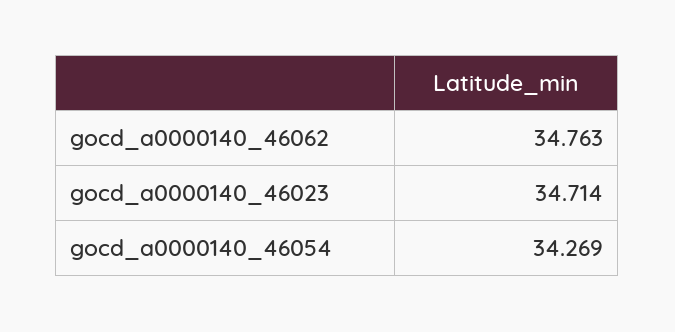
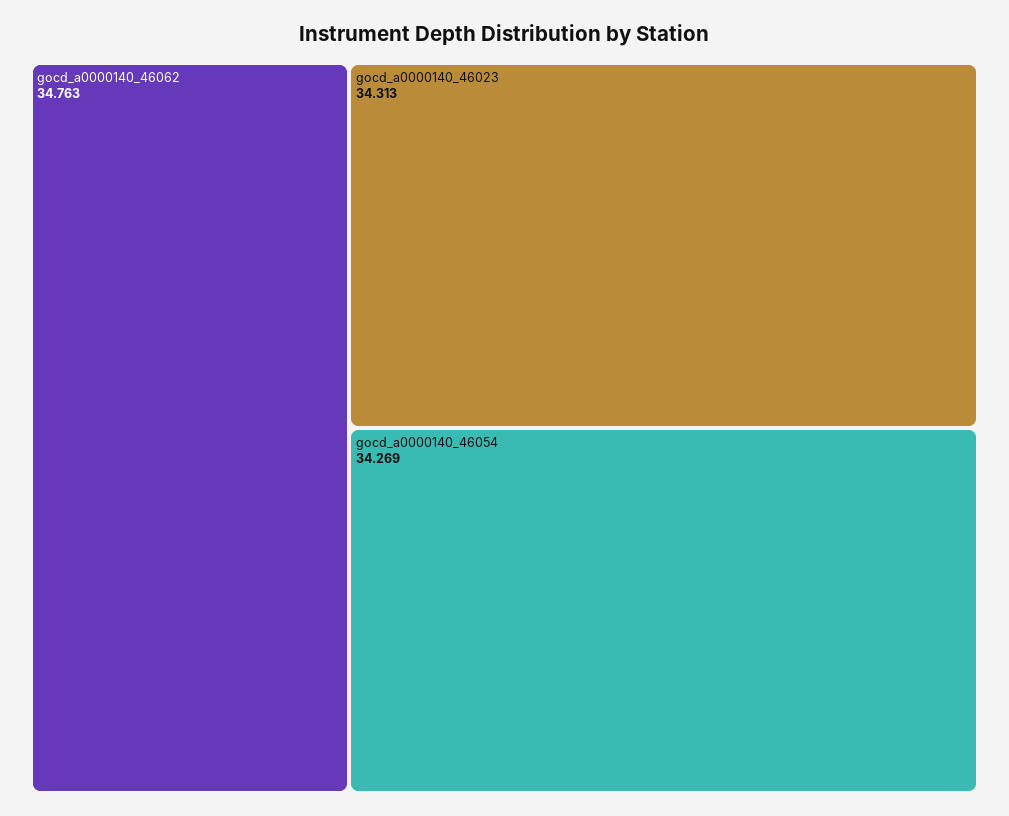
gocd_a0000140_46023: 34.714 -> 34.313

